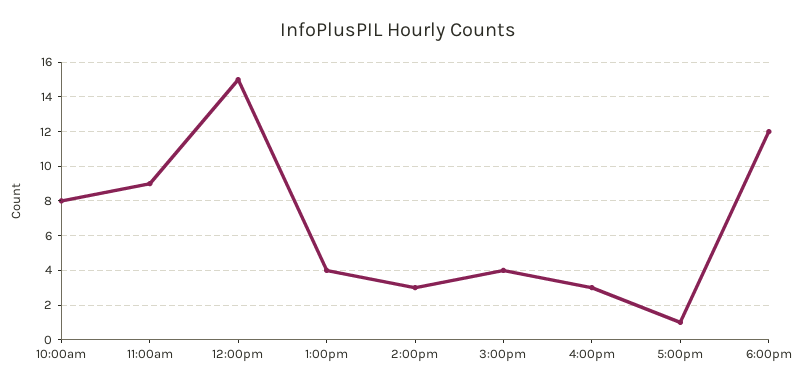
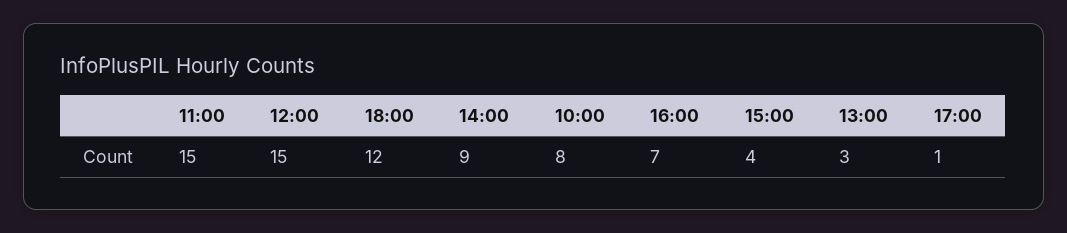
11:00am: 9 -> 15
1:00pm: 4 -> 3
2:00pm: 3 -> 9
4:00pm: 3 -> 7

